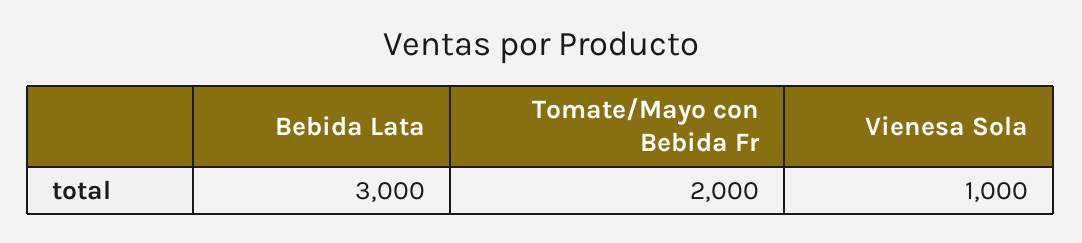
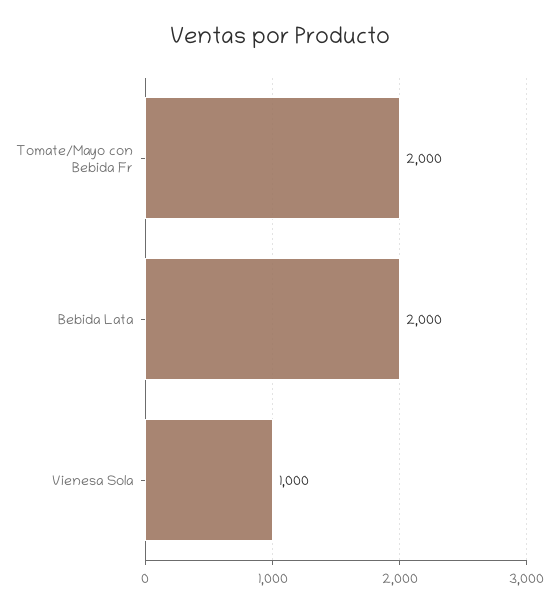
Bebida Lata: 3000 -> 2000

